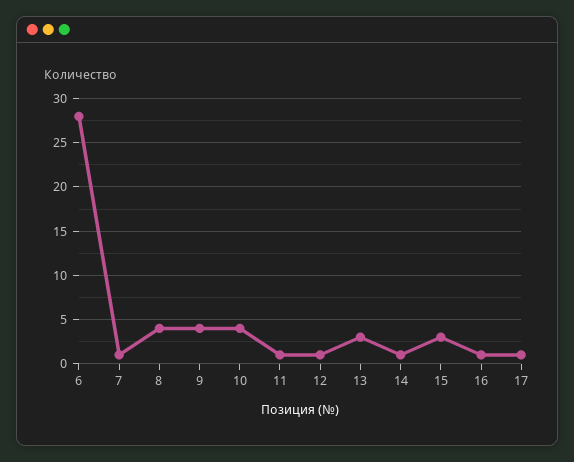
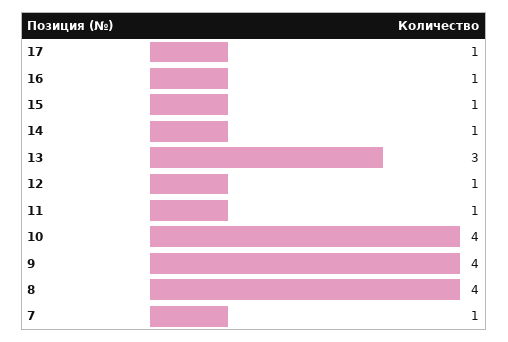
6: 28 -> none
15: 3 -> 1

